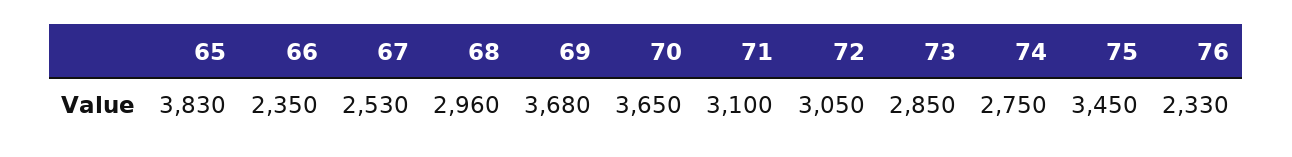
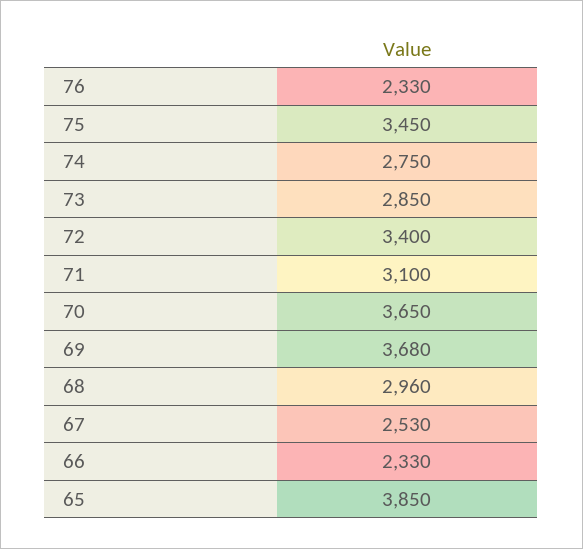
65: 3830 -> 3850
66: 2350 -> 2330
72: 3050 -> 3400

